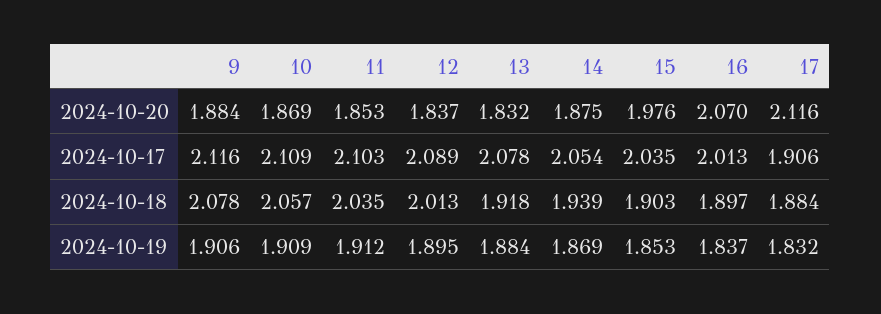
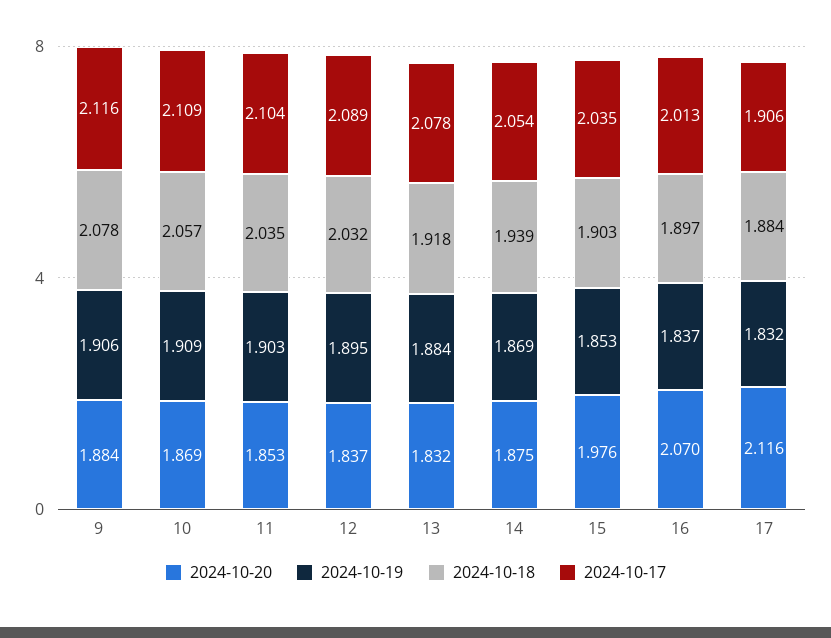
2024-10-17, 11: 2.103 -> 2.104
2024-10-18, 12: 2.013 -> 2.032
2024-10-19, 11: 1.912 -> 1.903

